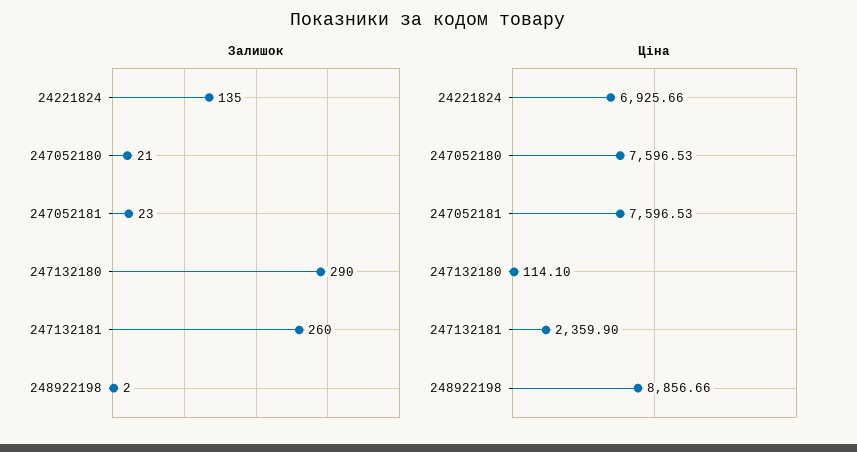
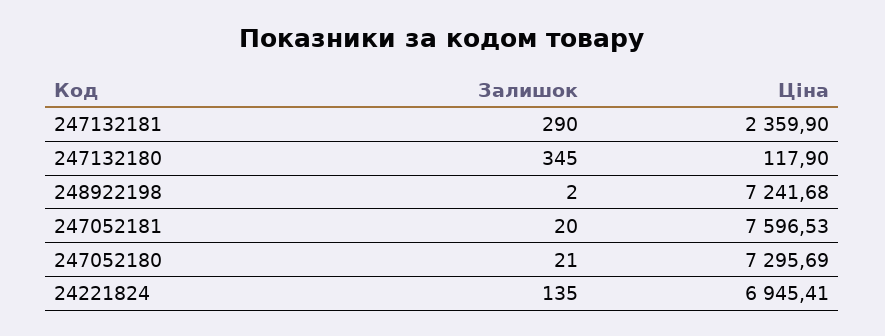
Залишок, 247052181: 23 -> 20
Залишок, 247132180: 290 -> 345
Залишок, 247132181: 260 -> 290
Ціна, 24221824: 6925.66 -> 6945.41
Ціна, 247052180: 7596.53 -> 7295.69
Ціна, 247132180: 114.1 -> 117.9
Ціна, 248922198: 8856.66 -> 7241.68

